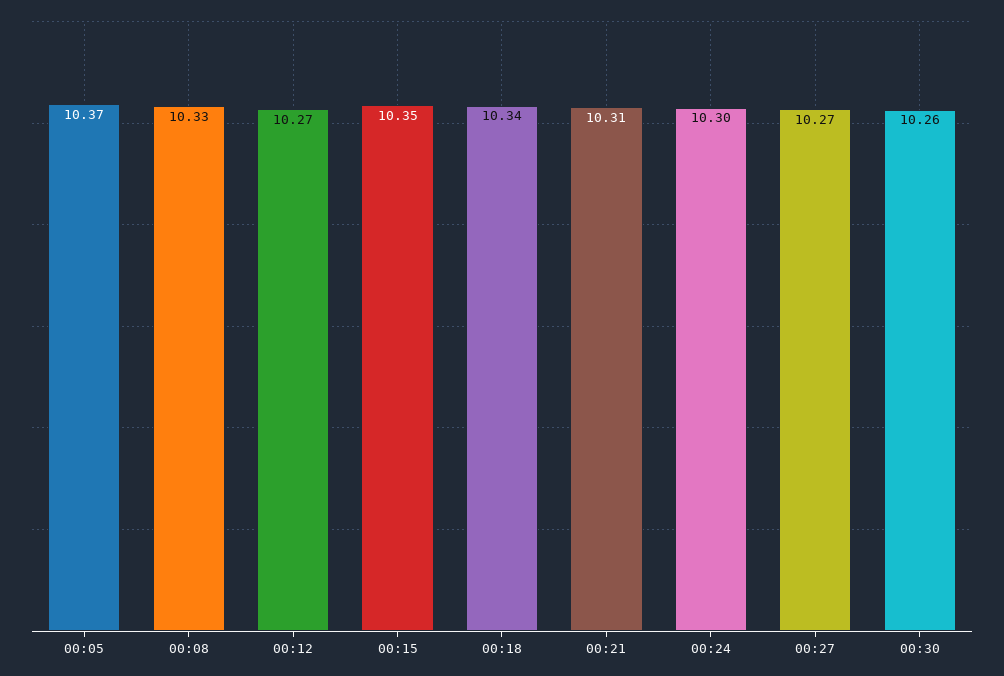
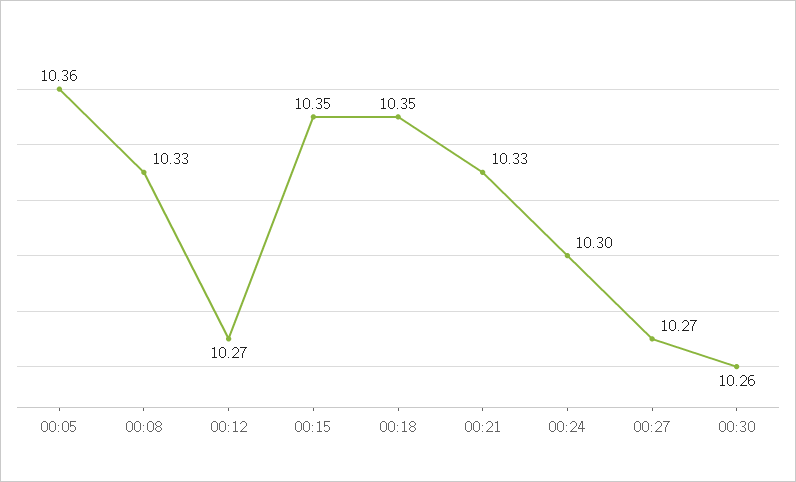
00:05: 10.37 -> 10.36
00:18: 10.34 -> 10.35
00:21: 10.31 -> 10.33

